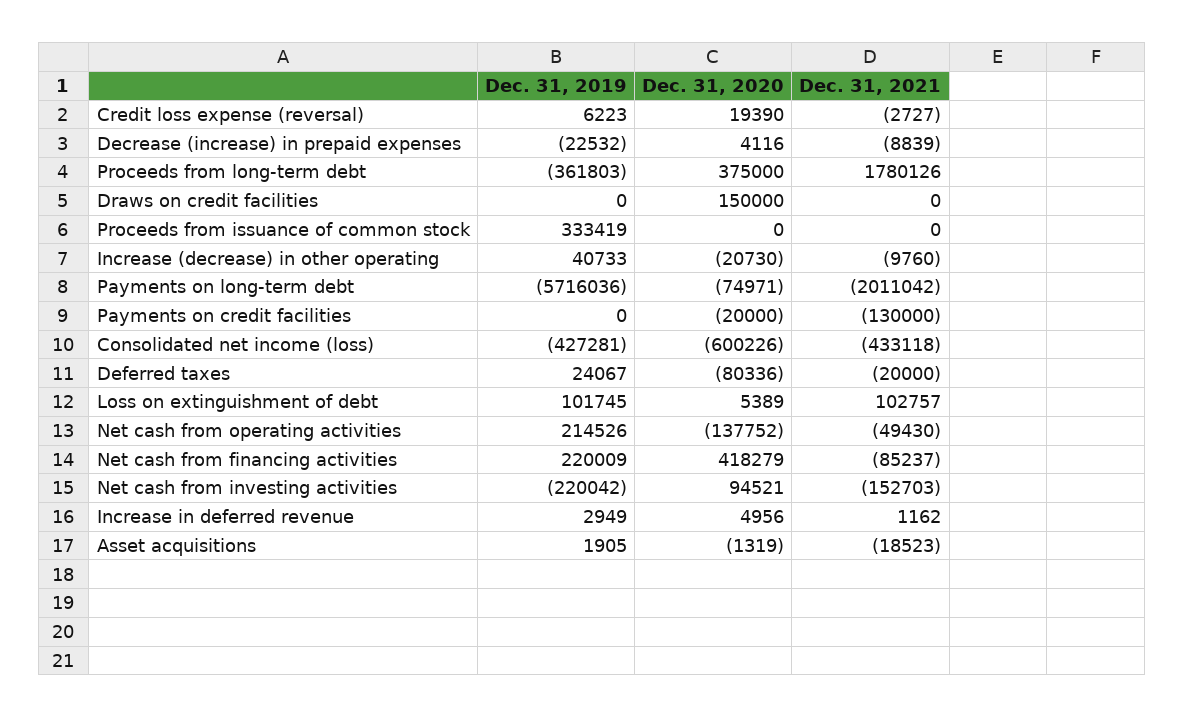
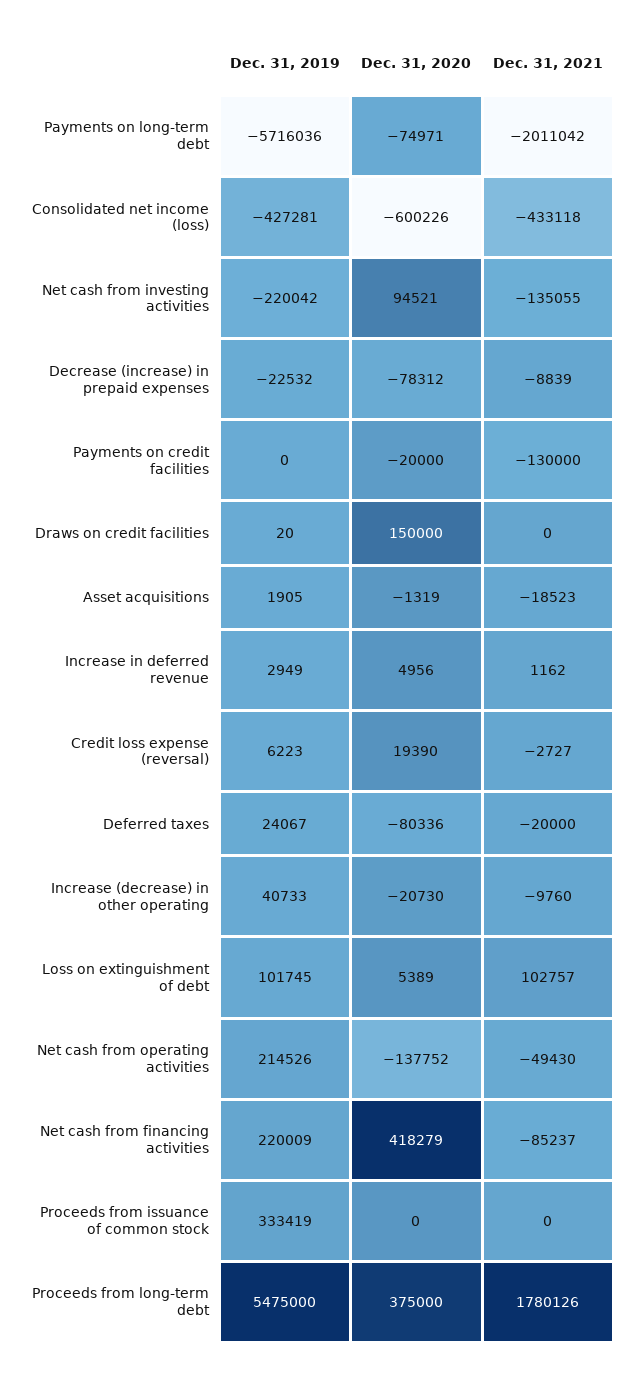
Dec. 31, 2020, Decrease (increase) in prepaid expenses: 4116 -> -78312
Dec. 31, 2019, Proceeds from long-term debt: -361803 -> 5475000
Dec. 31, 2019, Draws on credit facilities: 0 -> 20
Dec. 31, 2021, Net cash from investing activities: -152703 -> -135055

